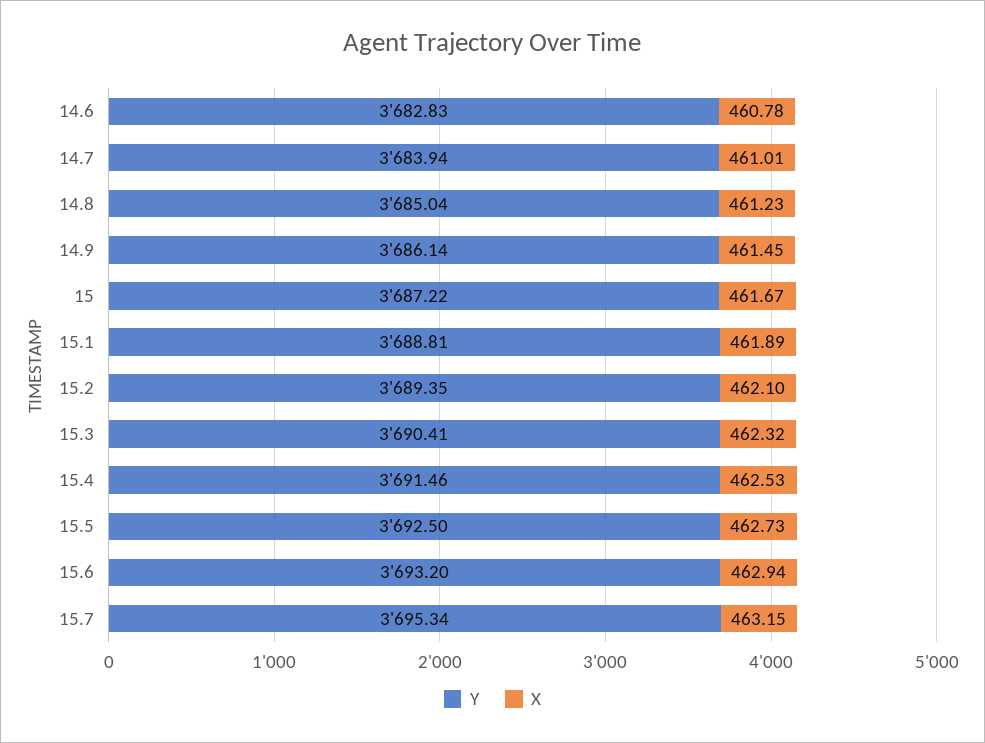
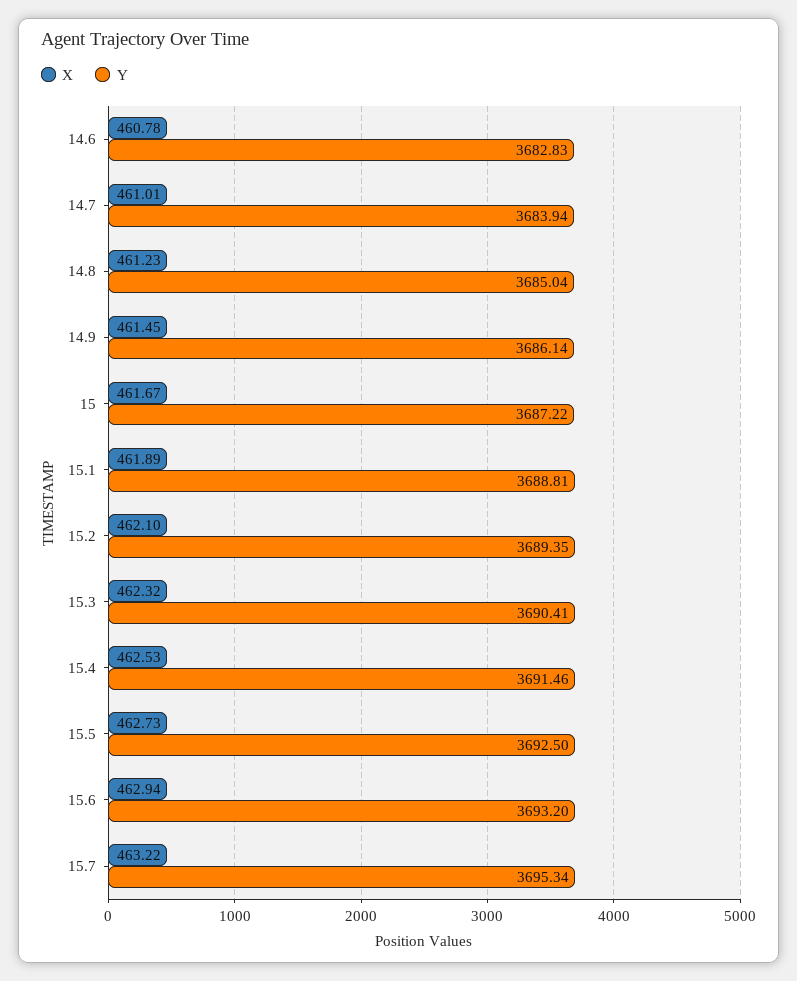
X, 15.7: 463.15 -> 463.22

